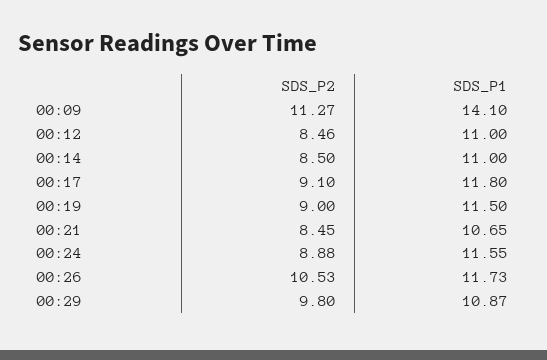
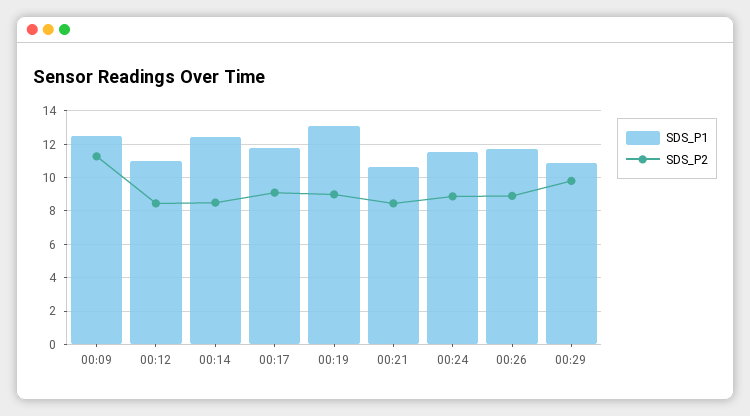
SDS_P1, 00:09: 14.1 -> 12.5
SDS_P1, 00:14: 11 -> 12.5
SDS_P1, 00:19: 11.5 -> 13
SDS_P2, 00:26: 10.53 -> 9

